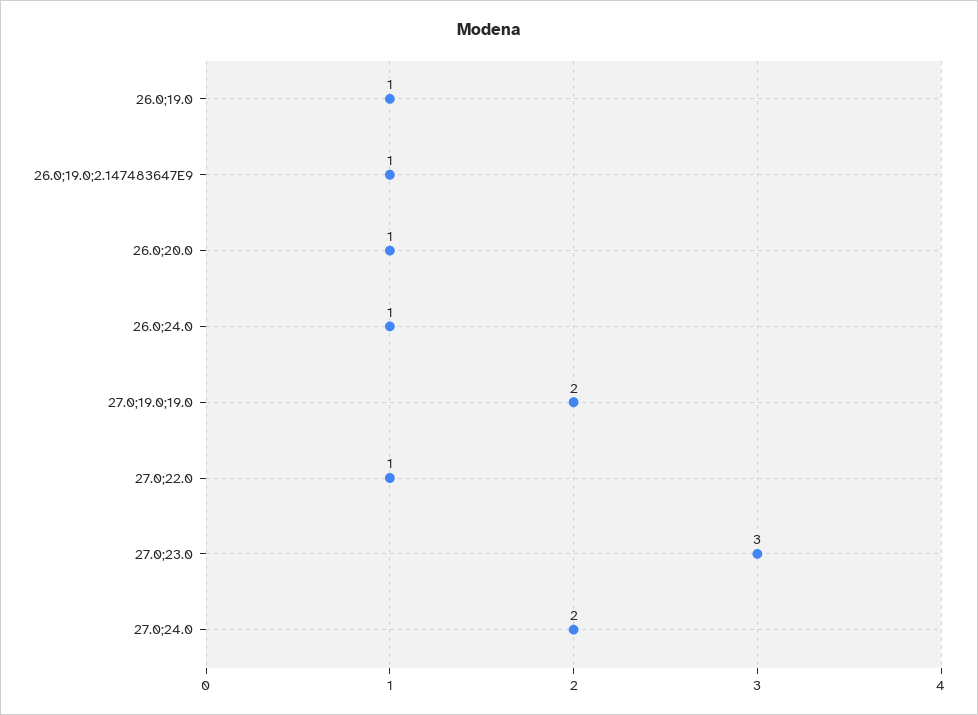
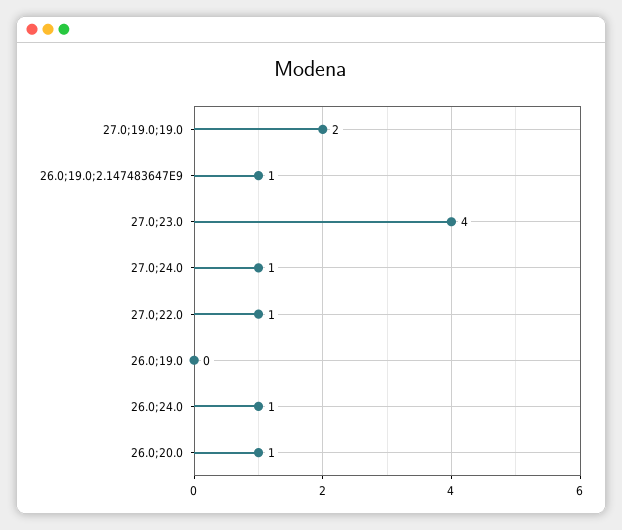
26.0;19.0: 1 -> 0
27.0;23.0: 3 -> 4
27.0;24.0: 2 -> 1

